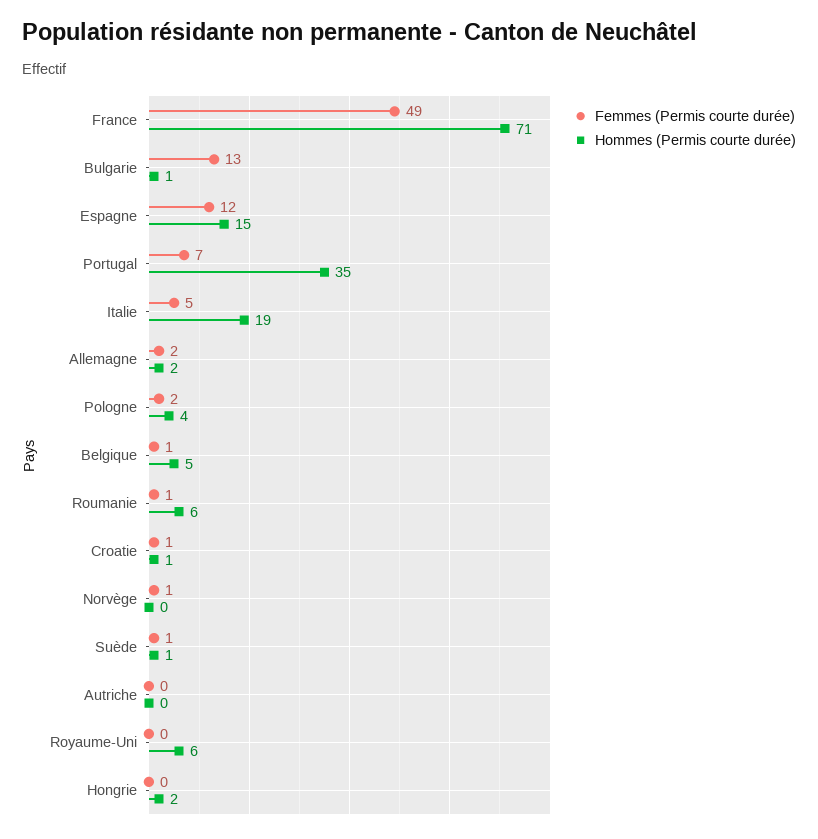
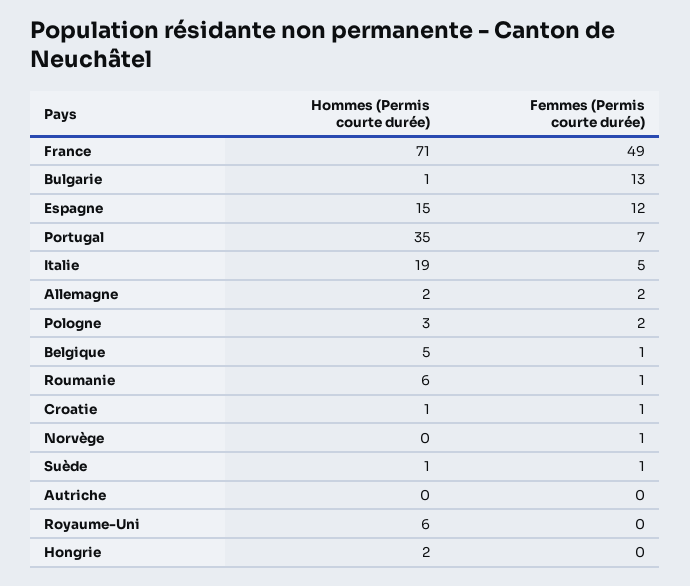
Hommes (Permis courte durée), Pologne: 4 -> 3

